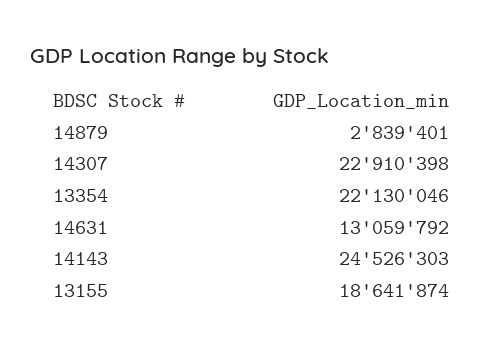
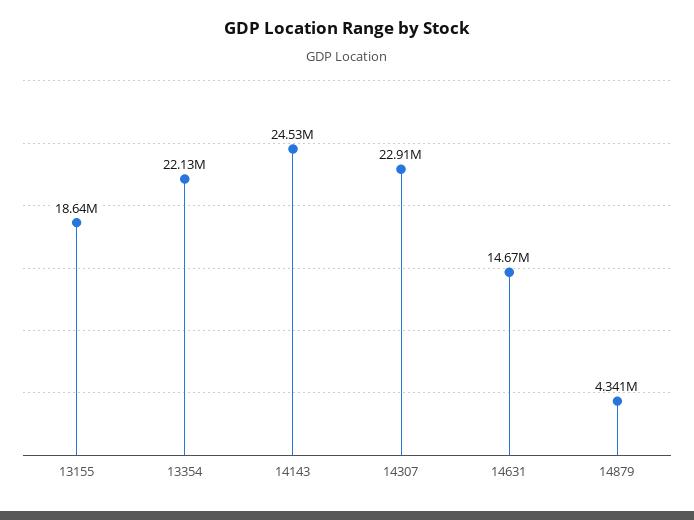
14879: 2839401 -> 4341000
14631: 13059792 -> 14670000

